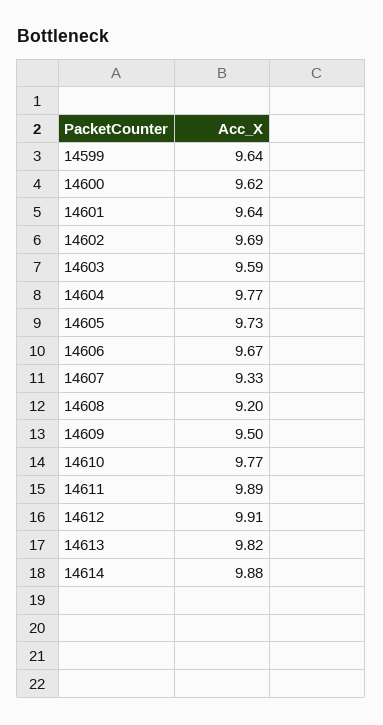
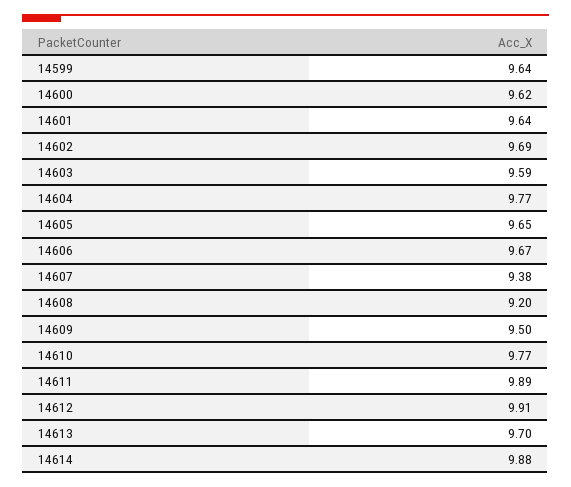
14605: 9.73 -> 9.65
14607: 9.33 -> 9.38
14613: 9.82 -> 9.7

